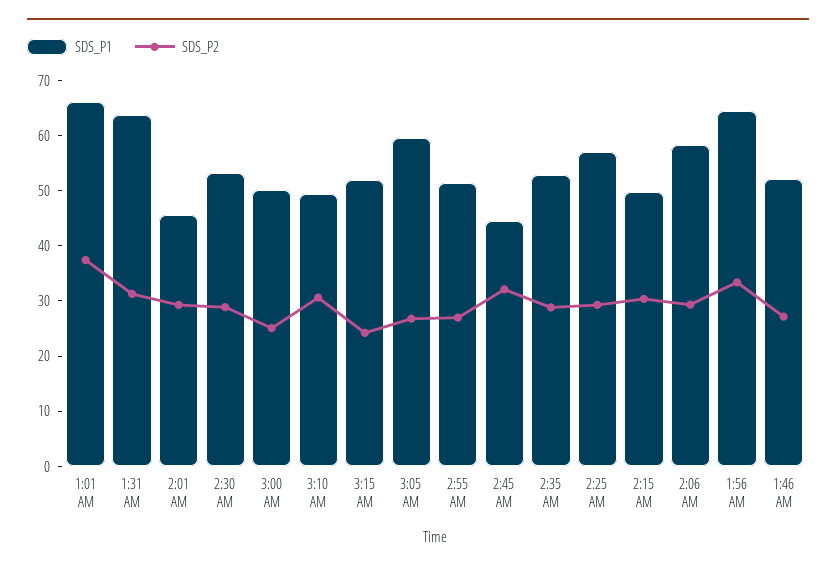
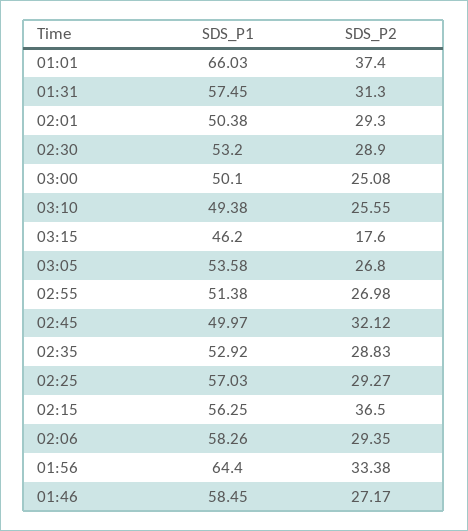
SDS_P1, 1:31 AM: 64 -> 57.45
SDS_P1, 2:01 AM: 46 -> 50.38
SDS_P2, 3:10 AM: 30 -> 25.55
SDS_P1, 3:15 AM: 52 -> 46.2
SDS_P2, 3:15 AM: 24 -> 17.6
SDS_P1, 3:05 AM: 60 -> 53.58
SDS_P1, 2:45 AM: 44 -> 49.97
SDS_P1, 2:15 AM: 50 -> 56.25
SDS_P2, 2:15 AM: 30 -> 36.5
SDS_P1, 1:46 AM: 52 -> 58.45

